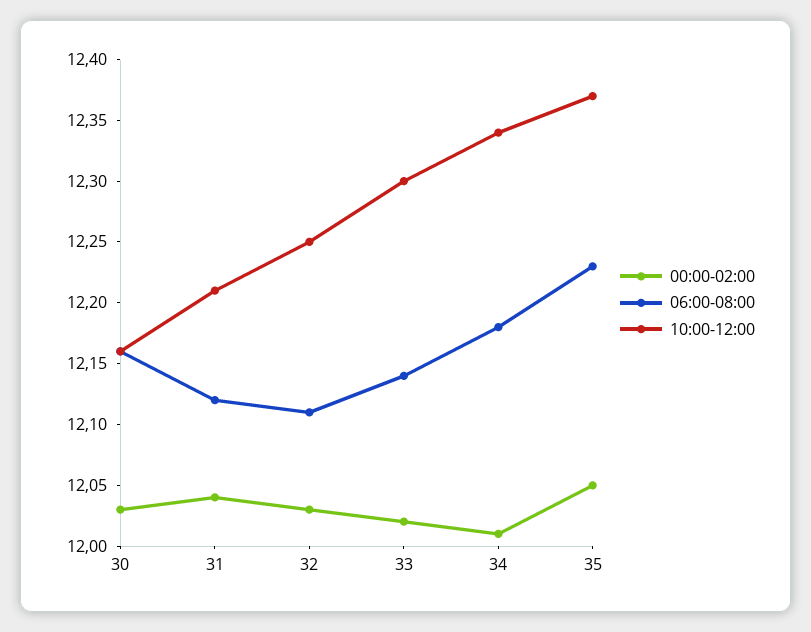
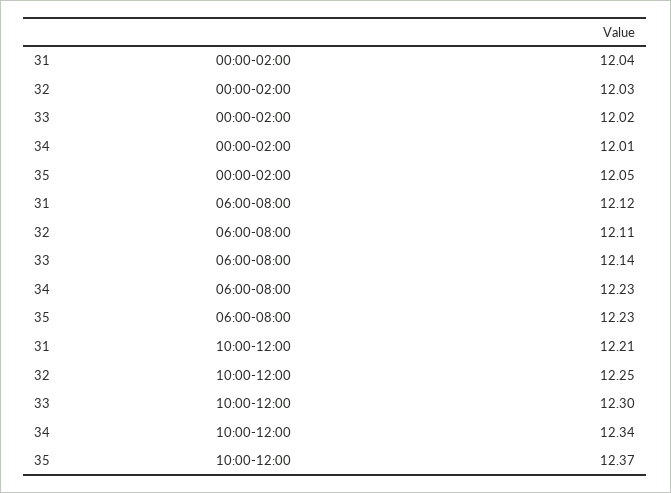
00:00-02:00, 30: 12.03 -> none
06:00-08:00, 30: 12.16 -> none
10:00-12:00, 30: 12.16 -> none
06:00-08:00, 34: 12.18 -> 12.23

